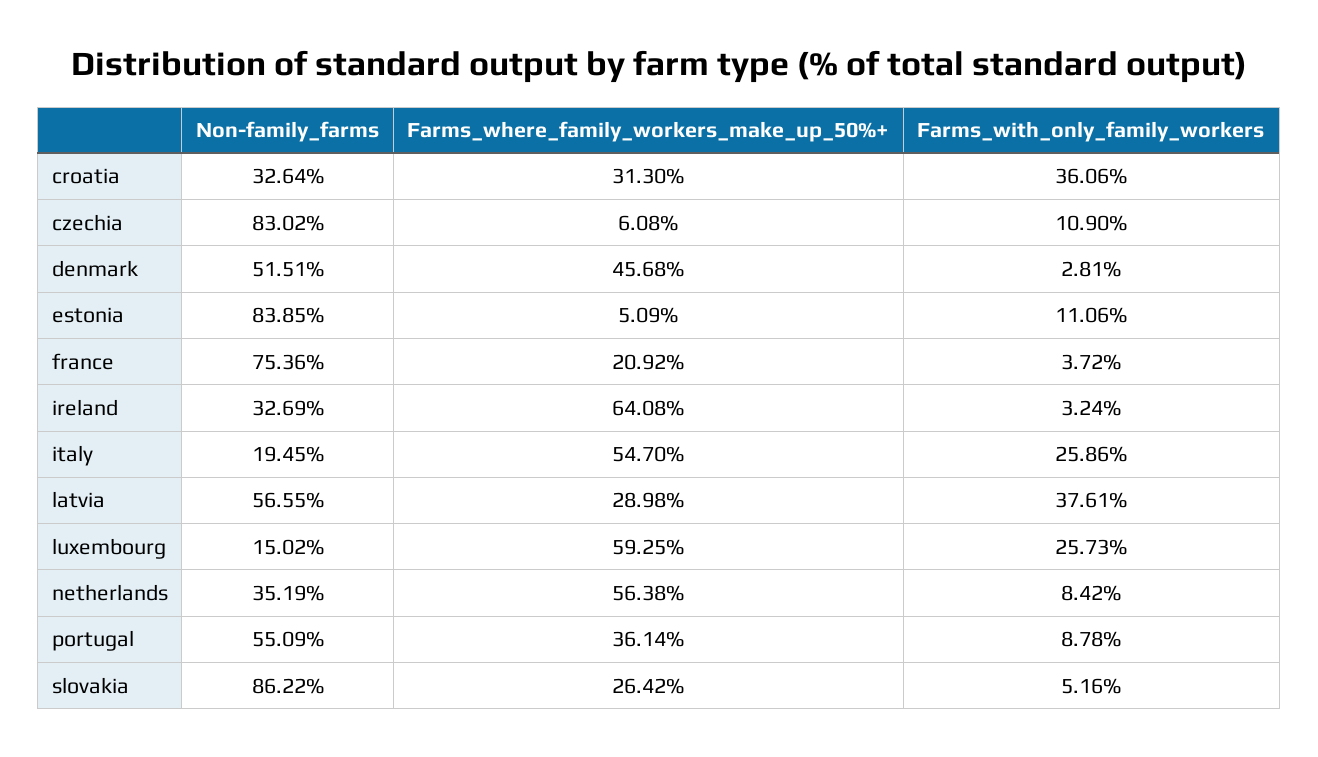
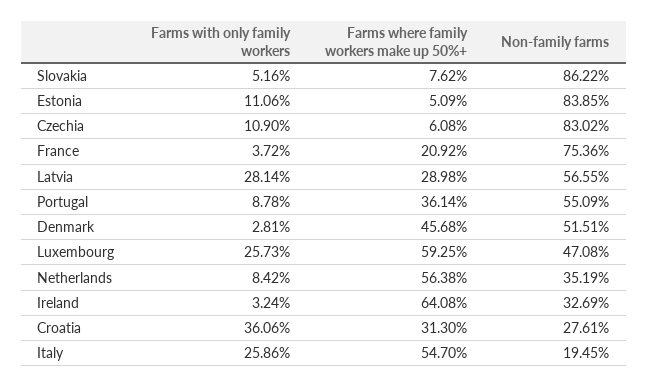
Non-family_farms, croatia: 32.64 -> 27.61
Farms_with_only_family_workers, latvia: 37.61 -> 28.14
Non-family_farms, luxembourg: 15.02 -> 47.08
Farms_where_family_workers_make_up_50%+, slovakia: 26.42 -> 7.62

